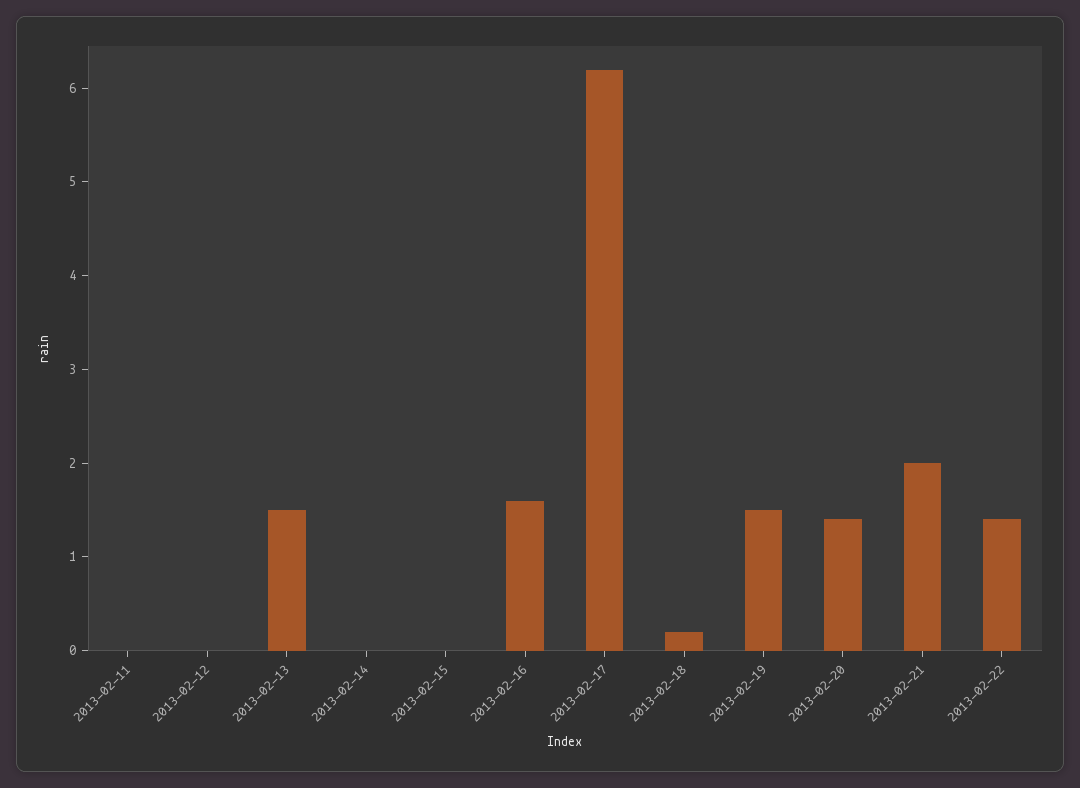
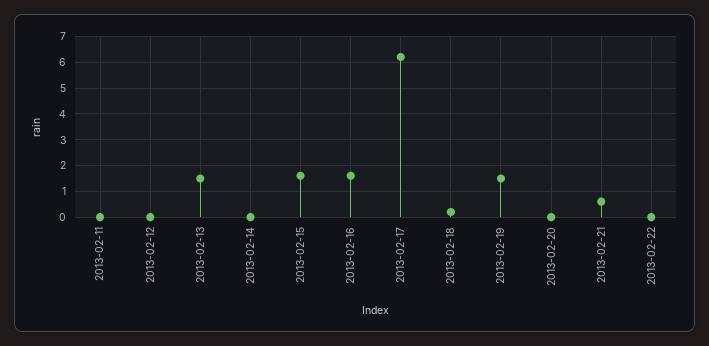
2013-02-15: 0 -> 1.5
2013-02-20: 1.4 -> 0
2013-02-21: 2 -> 0.5
2013-02-22: 1.4 -> 0

